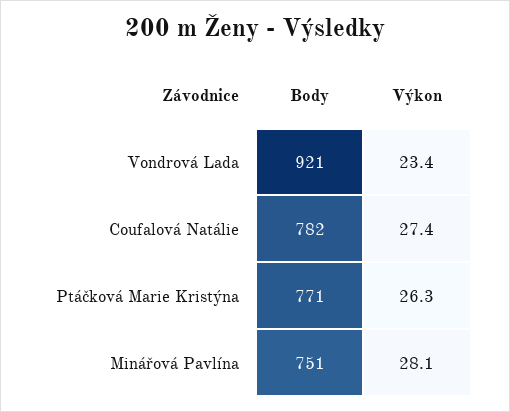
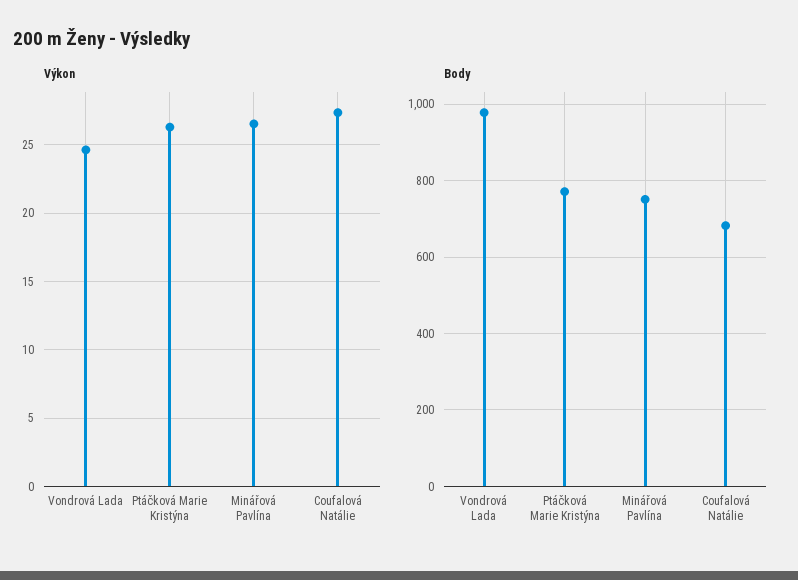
Body, Vondrová Lada: 921 -> 980
Výkon, Vondrová Lada: 23.4 -> 24.5
Body, Coufalová Natálie: 782 -> 680
Výkon, Minářová Pavlína: 28.1 -> 26.5

